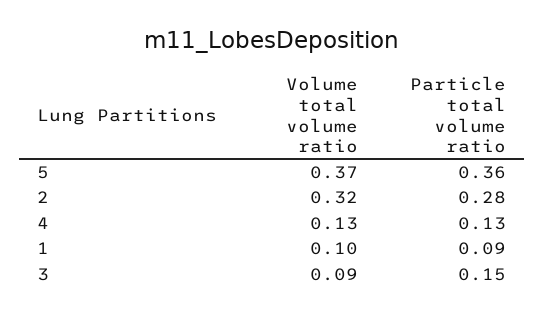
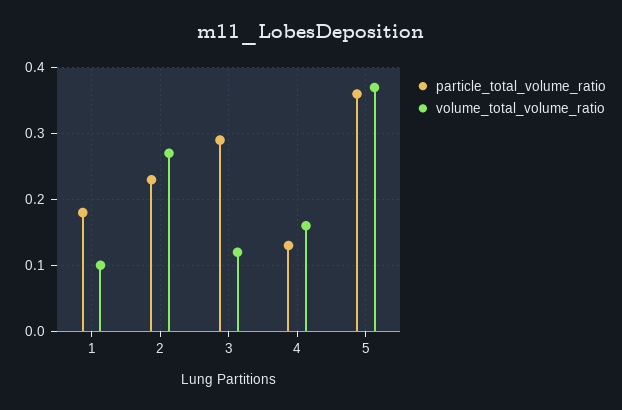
Volume total volume ratio, 2: 0.32 -> 0.27
Particle total volume ratio, 2: 0.28 -> 0.23
Volume total volume ratio, 4: 0.13 -> 0.16
Particle total volume ratio, 1: 0.09 -> 0.18
Volume total volume ratio, 3: 0.09 -> 0.12
Particle total volume ratio, 3: 0.15 -> 0.29

